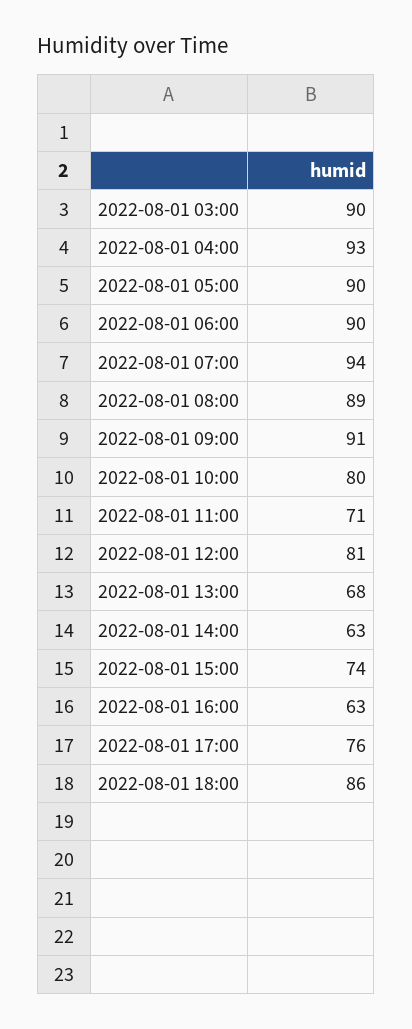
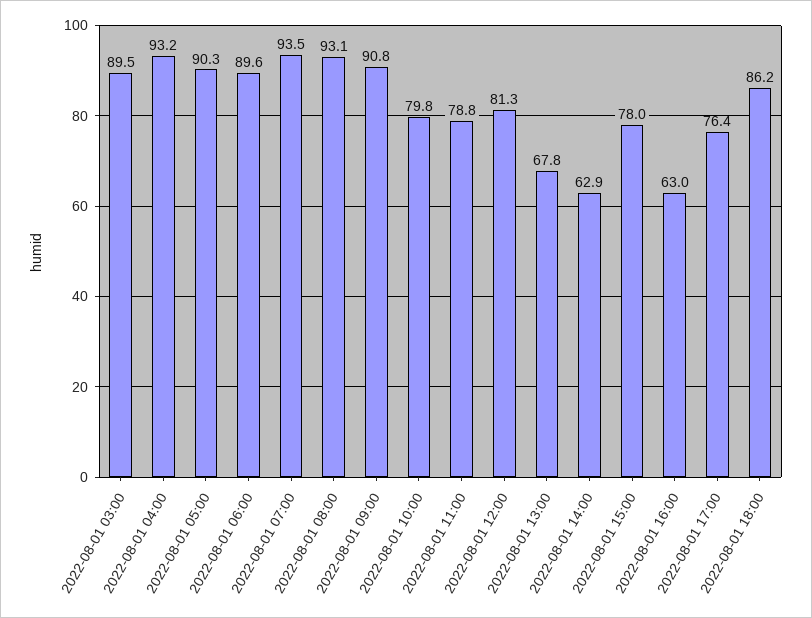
2022-08-01 08:00: 89 -> 93.1
2022-08-01 11:00: 71 -> 78.8
2022-08-01 15:00: 74 -> 78

